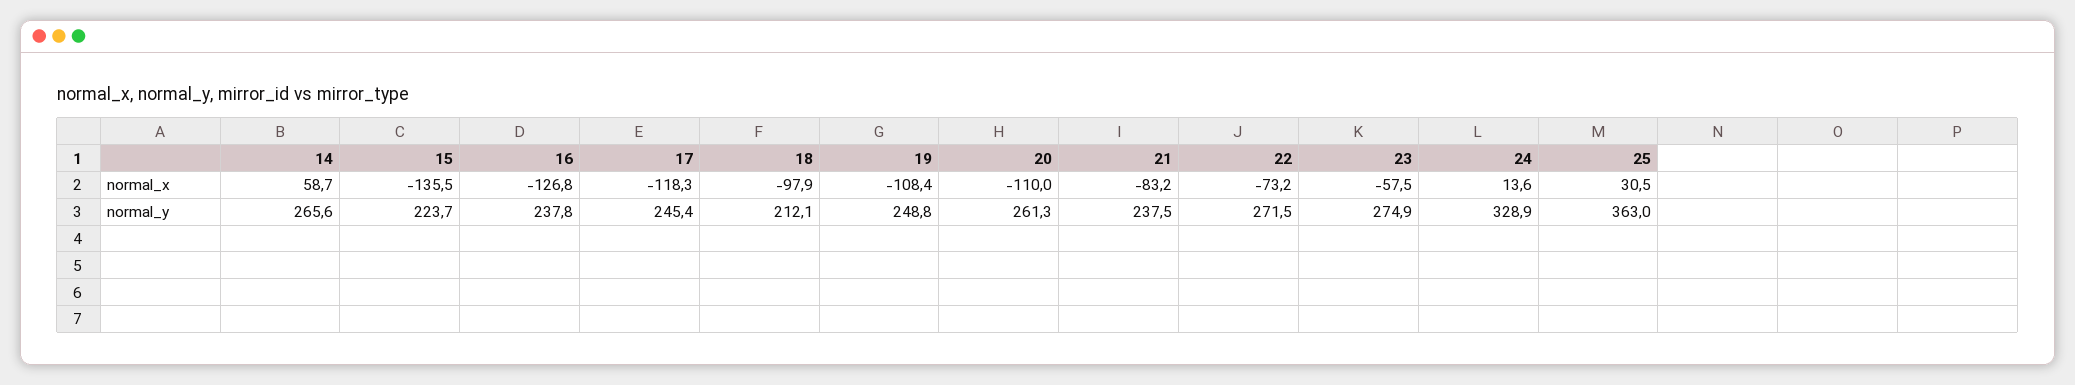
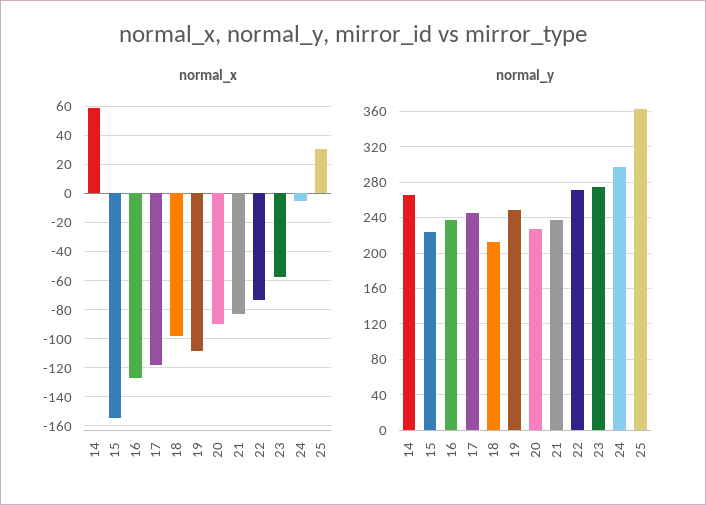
normal_x, 15: -135.5 -> -155
normal_x, 20: -110 -> -90
normal_x, 24: 13.6 -> -5
normal_y, 20: 261.3 -> 230
normal_y, 24: 328.9 -> 300

